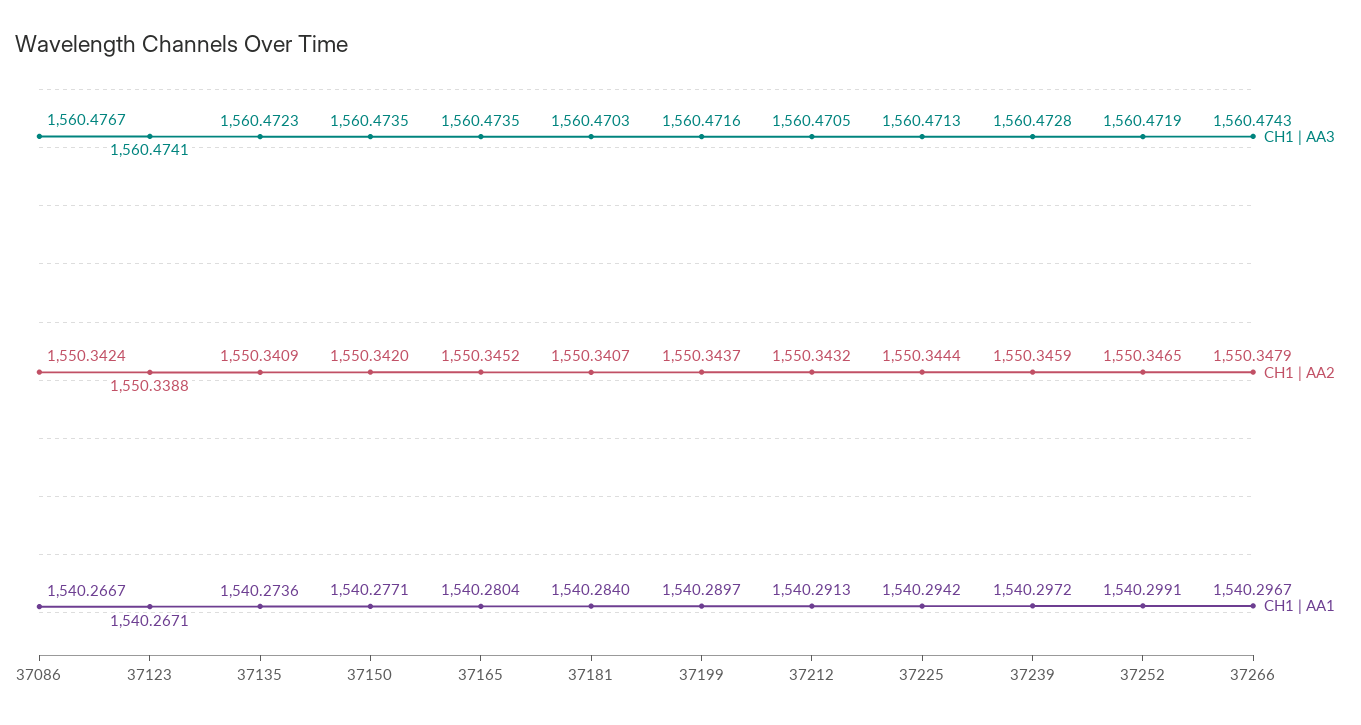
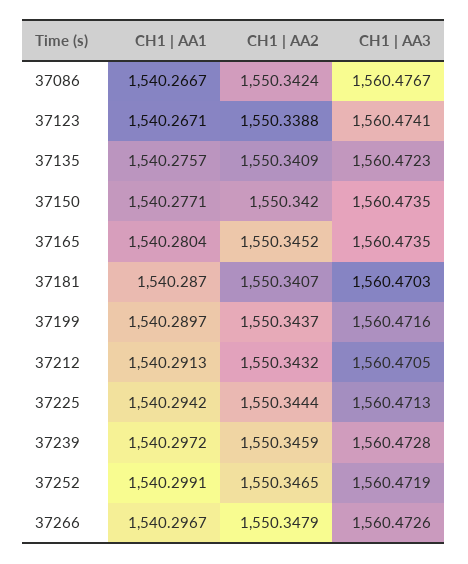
CH1 | AA1, 37135: 1540.2736 -> 1540.2757
CH1 | AA1, 37181: 1540.284 -> 1540.287
CH1 | AA3, 37266: 1560.4743 -> 1560.4726

